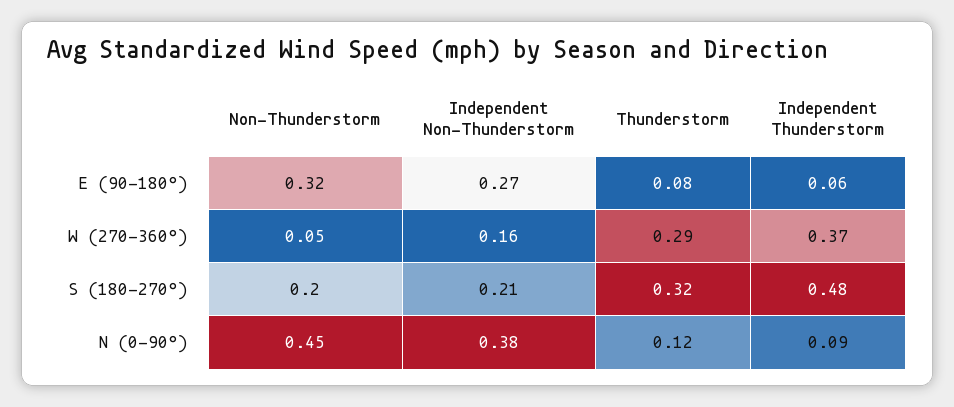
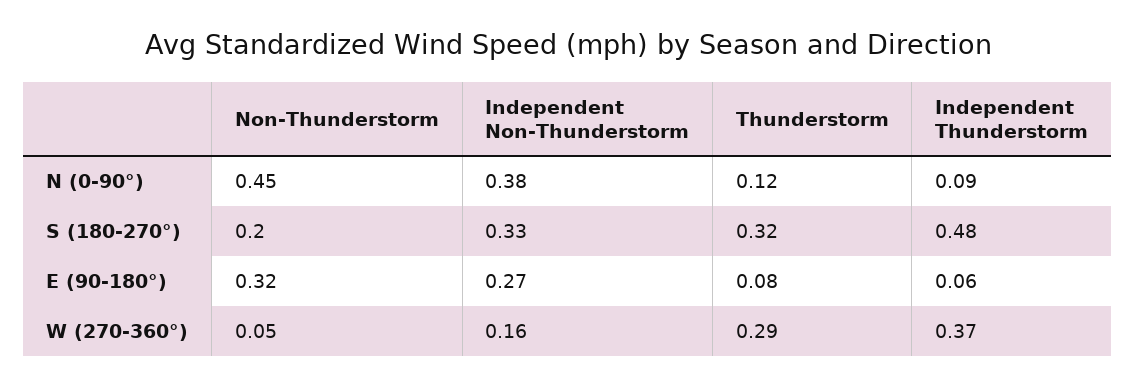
Independent Non-Thunderstorm, S (180-270°): 0.21 -> 0.33

